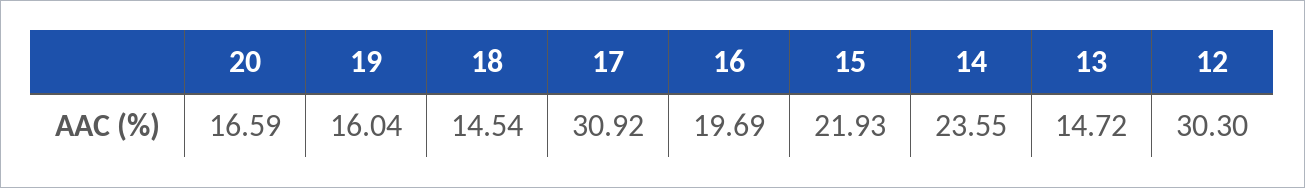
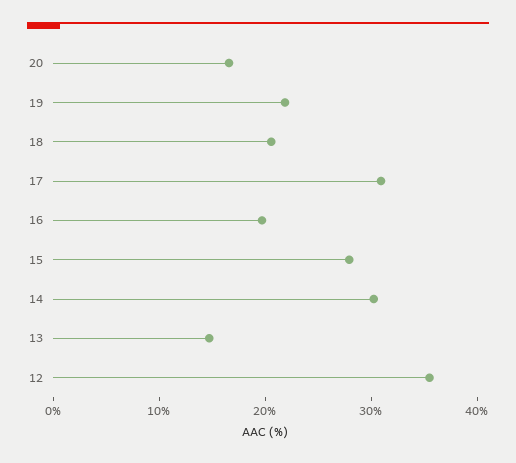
19: 16.04 -> 22
18: 14.54 -> 20
15: 21.93 -> 28
14: 23.55 -> 30
12: 30.3 -> 36

